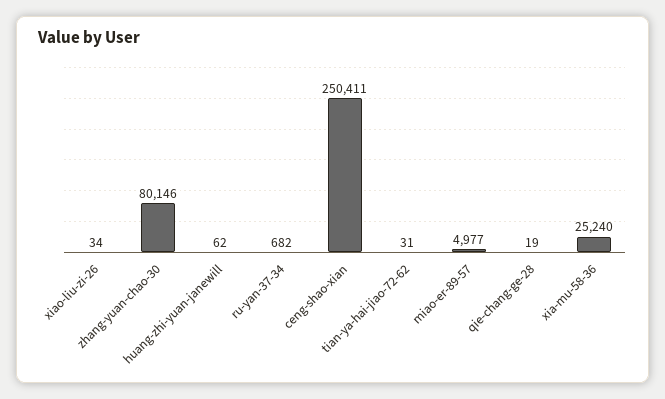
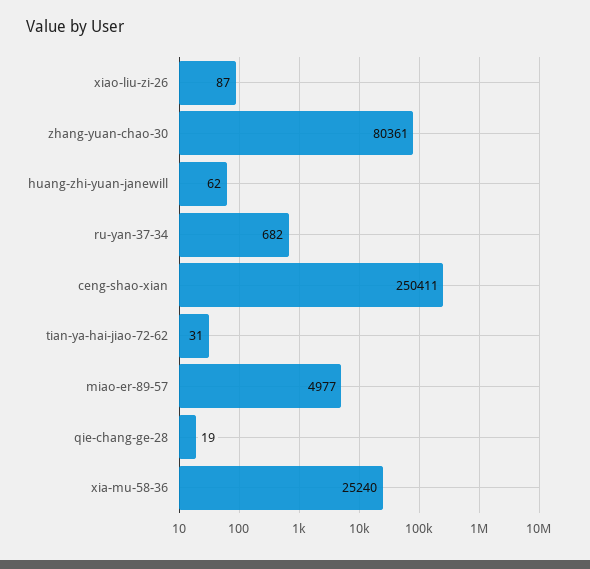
xiao-liu-zi-26: 34 -> 87
zhang-yuan-chao-30: 80146 -> 80361

